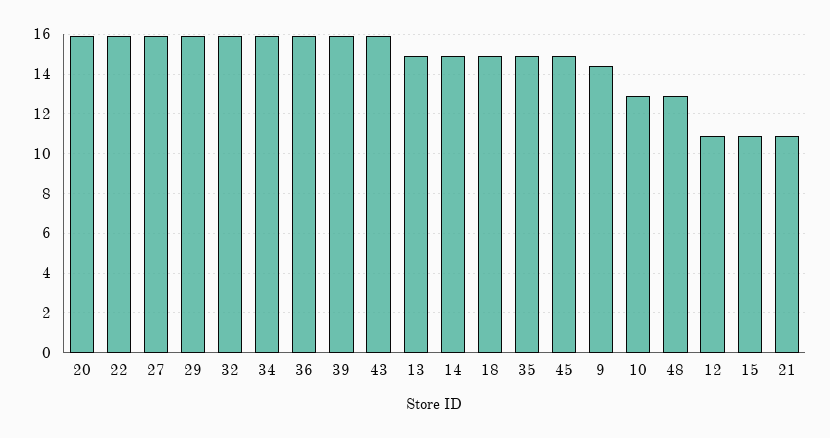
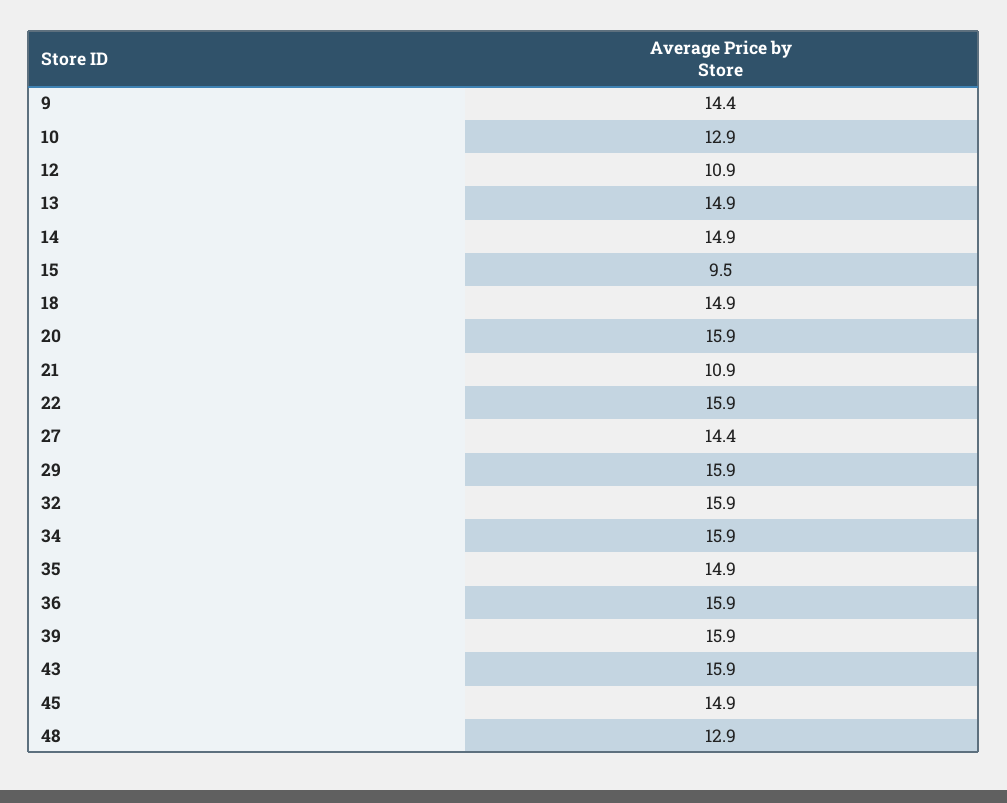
27: 16 -> 14.4
15: 11 -> 9.5

